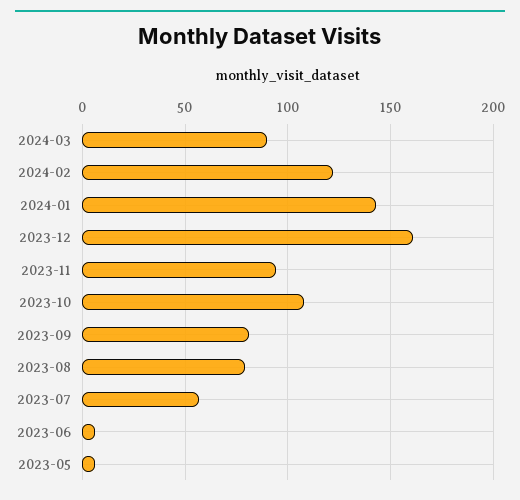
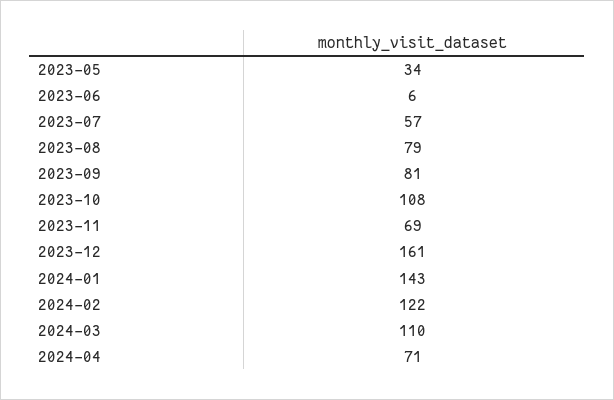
2024-03: 90 -> 110
2023-11: 95 -> 69
2023-05: 5 -> 34
2024-04: none -> 71

